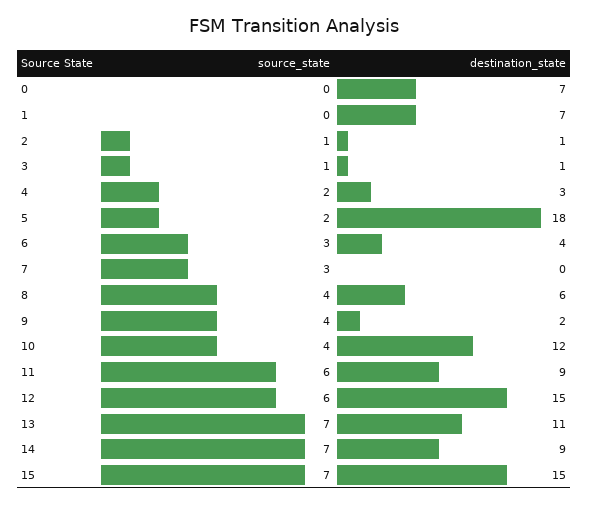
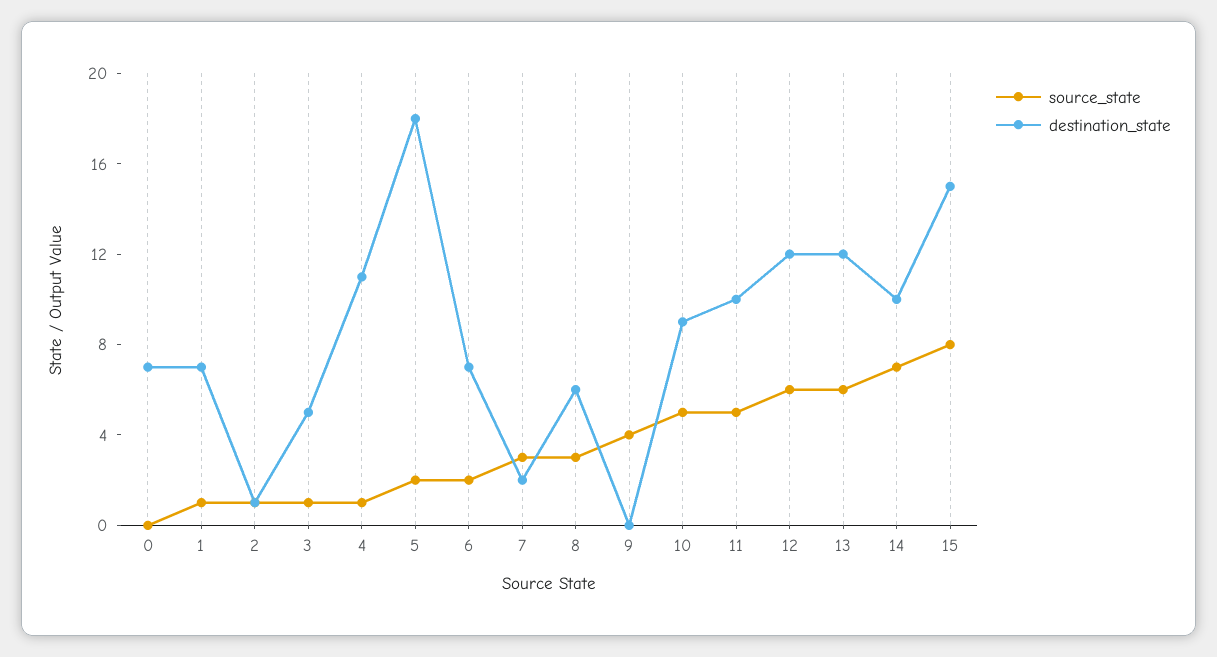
source_state, 1: 0 -> 1
destination_state, 3: 1 -> 5
source_state, 4: 2 -> 1
destination_state, 4: 3 -> 11
source_state, 6: 3 -> 2
destination_state, 6: 4 -> 7
destination_state, 7: 0 -> 2
source_state, 8: 4 -> 3
destination_state, 9: 2 -> 0
source_state, 10: 4 -> 5
destination_state, 10: 12 -> 9
source_state, 11: 6 -> 5
destination_state, 11: 9 -> 10
destination_state, 12: 15 -> 12
source_state, 13: 7 -> 6
destination_state, 13: 11 -> 12
destination_state, 14: 9 -> 10
source_state, 15: 7 -> 8

